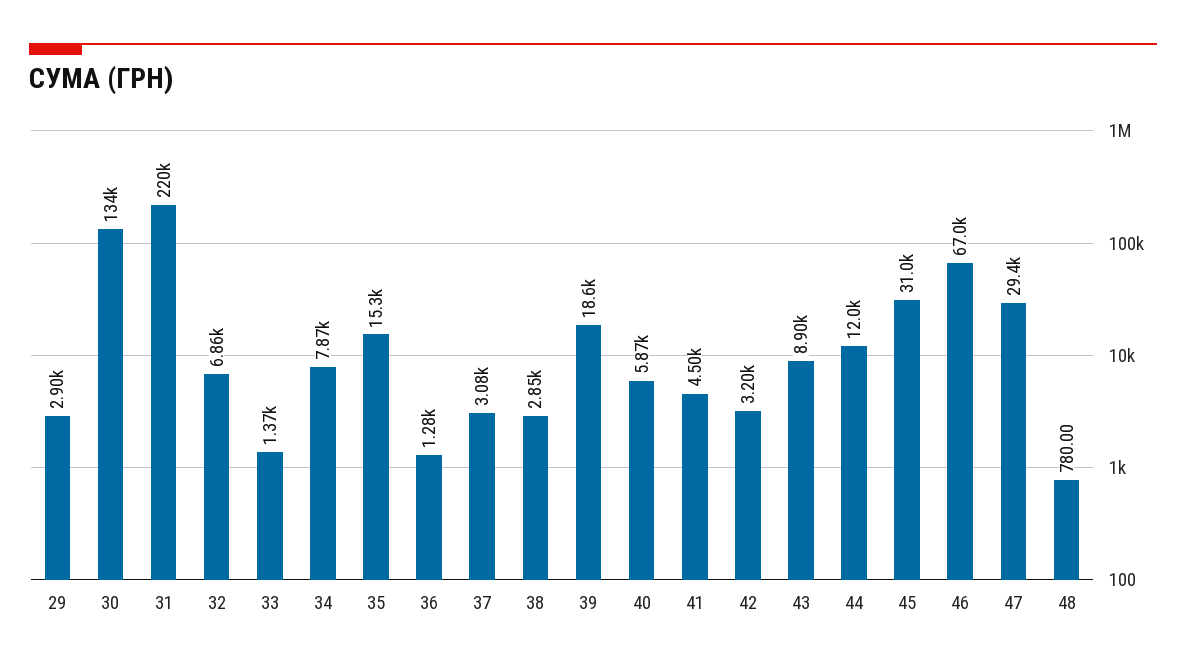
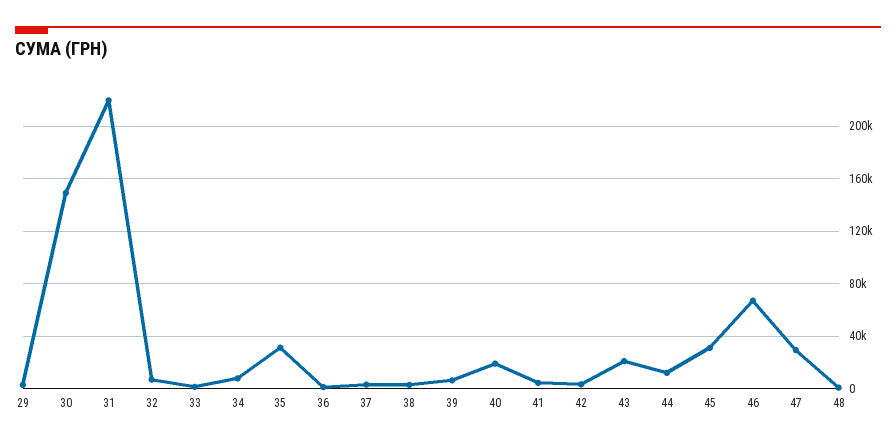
30: 134000 -> 150000
35: 15300 -> 30000
39: 18600 -> 5000
40: 5870 -> 20000
43: 8900 -> 20000

